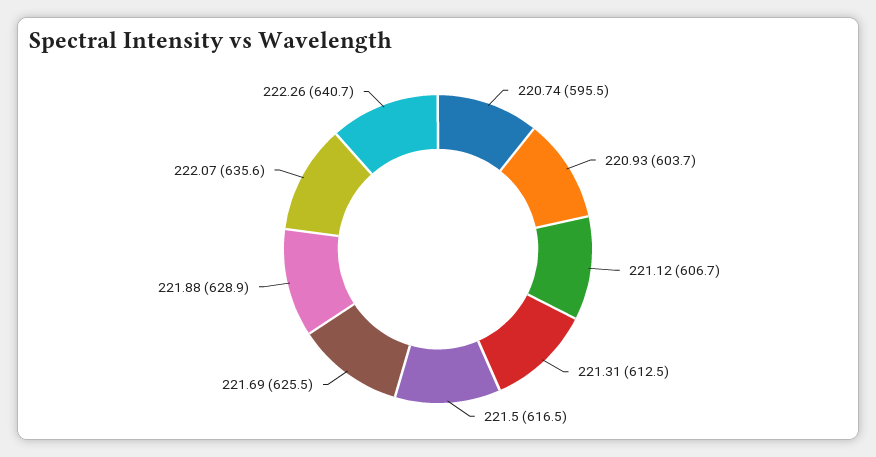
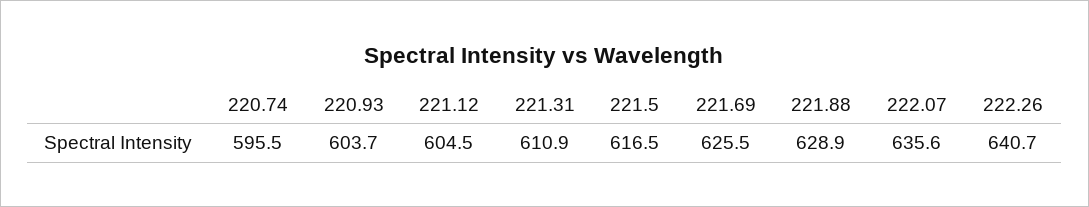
221.12: 606.7 -> 604.5
221.31: 612.5 -> 610.9

